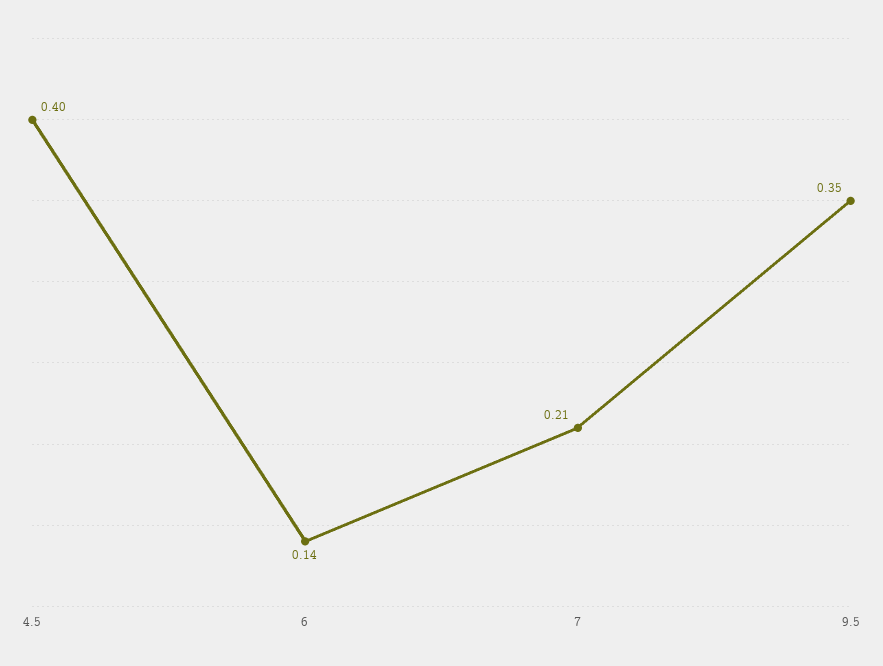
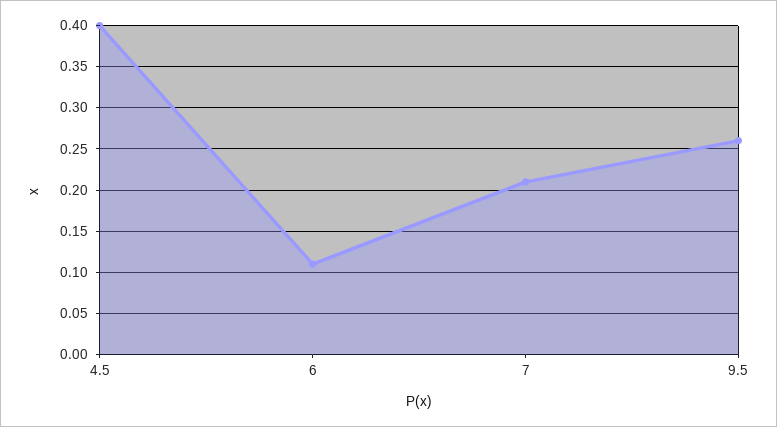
6: 0.14 -> 0.11
9.5: 0.35 -> 0.26

